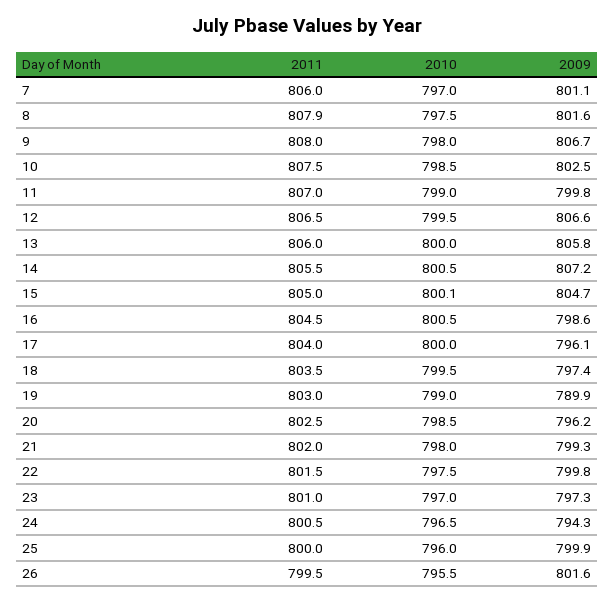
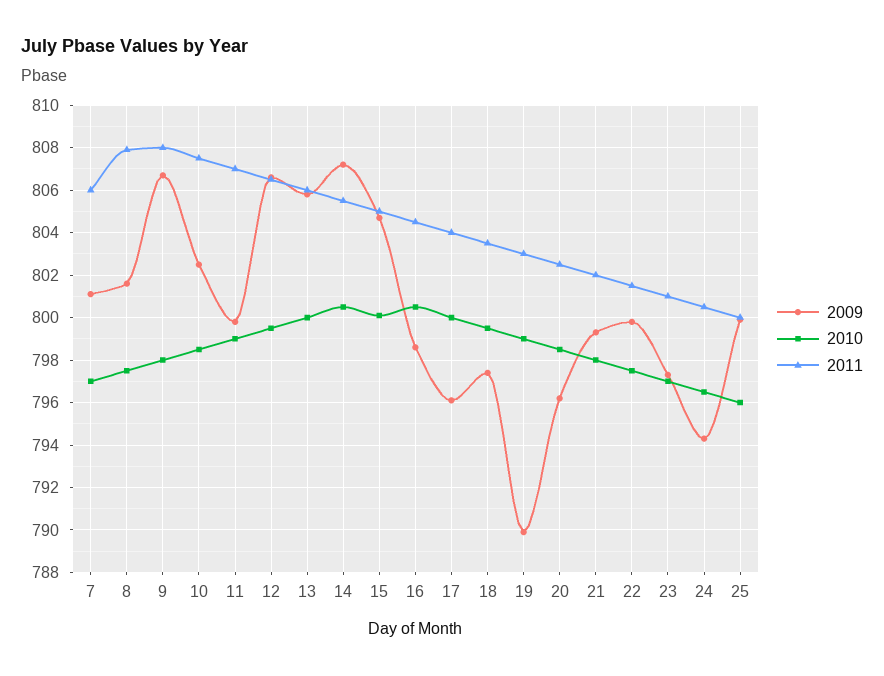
2011, 26: 799.5 -> none
2010, 26: 795.5 -> none
2009, 26: 801.6 -> none

